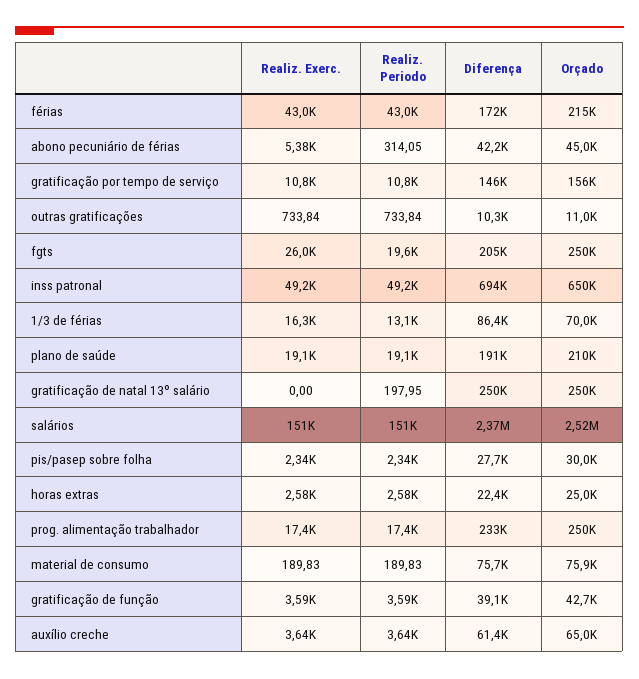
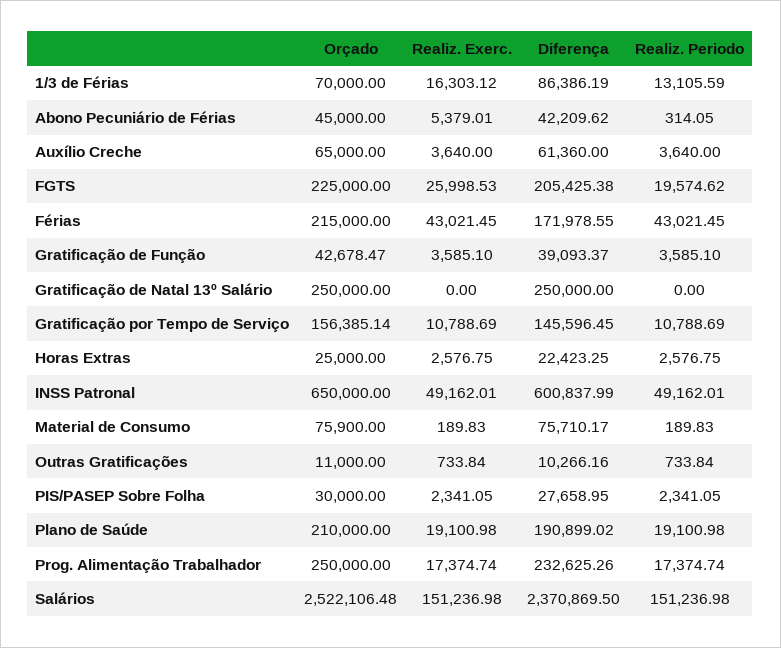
Orçado, fgts: 250000 -> 225000
Diferença, inss patronal: 694000 -> 600837.99
Realiz. Periodo, gratificação de natal 13º salário: 197.95 -> 0

